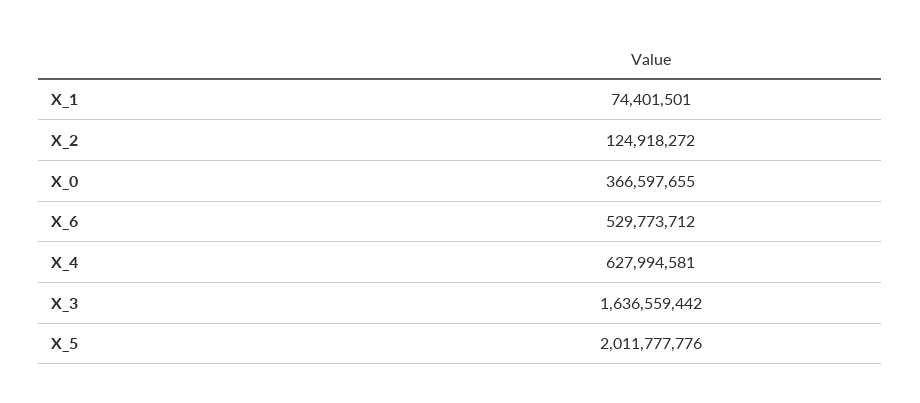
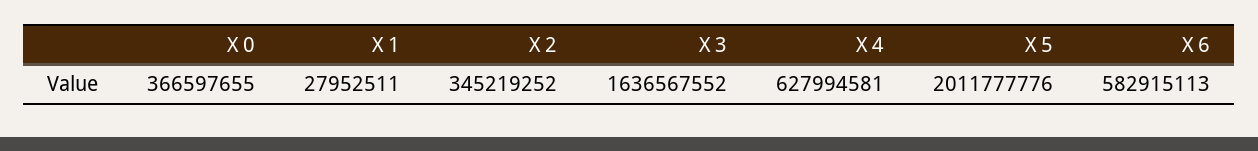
X_1: 74401501 -> 27952511
X_2: 124918272 -> 345219252
X_6: 529773712 -> 582915113
X_3: 1636559442 -> 1636567552

